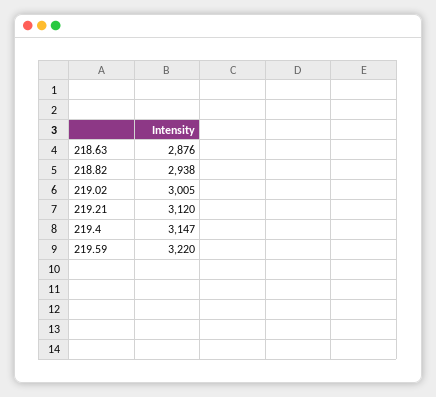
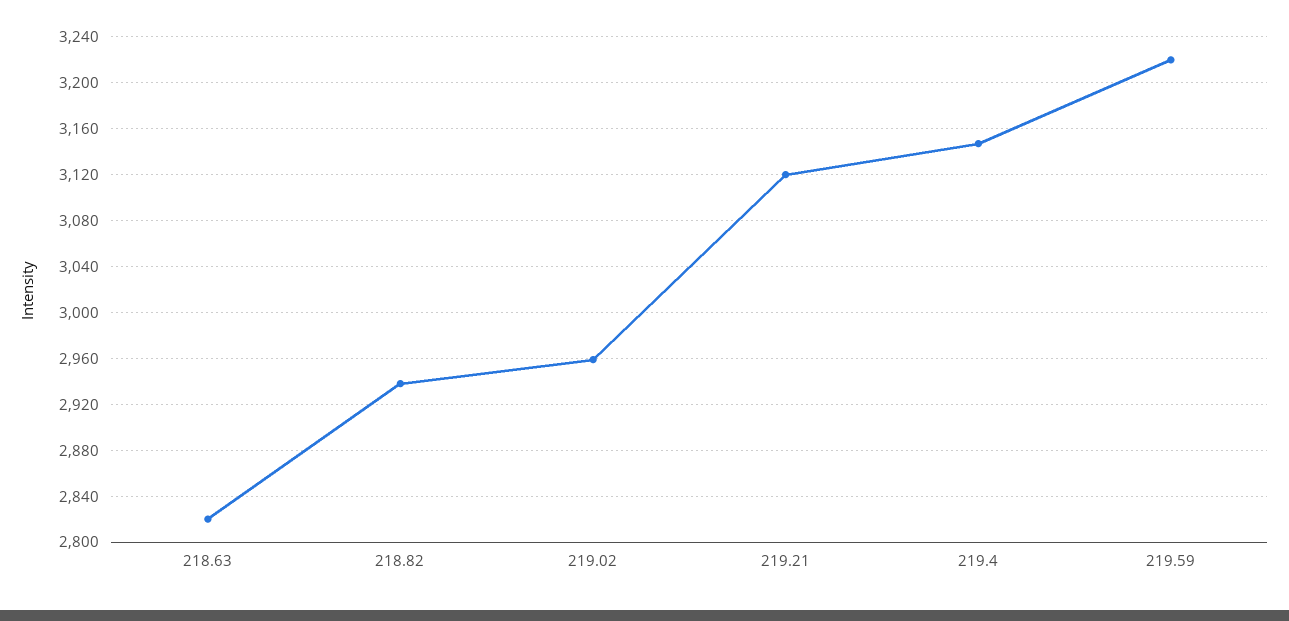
218.63: 2876 -> 2820
219.02: 3005 -> 2960

